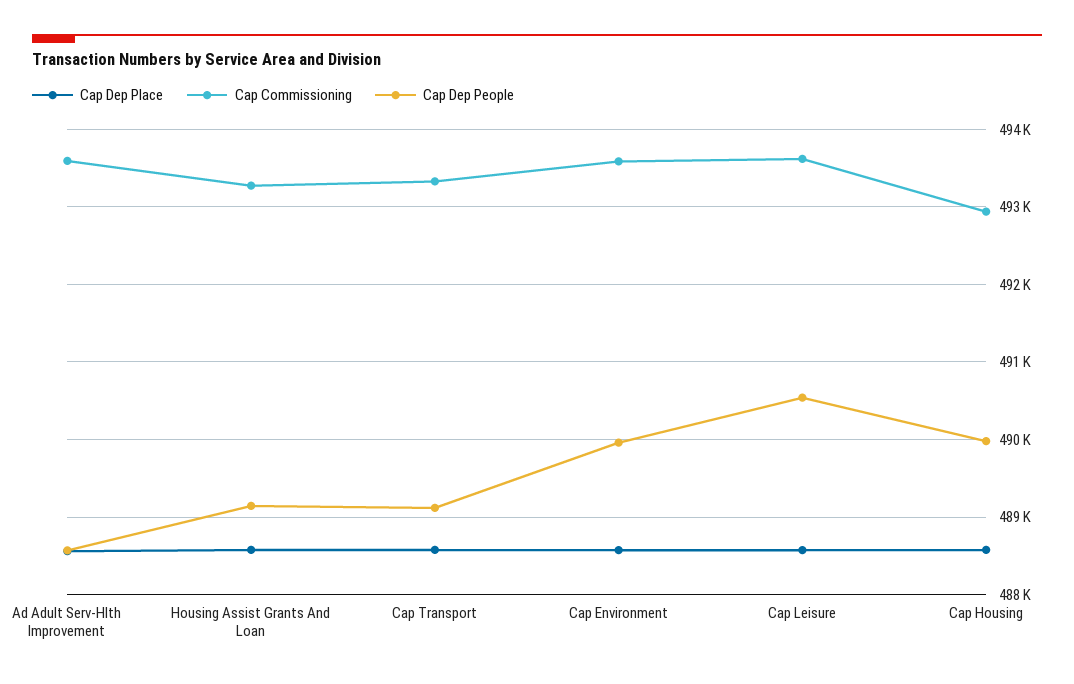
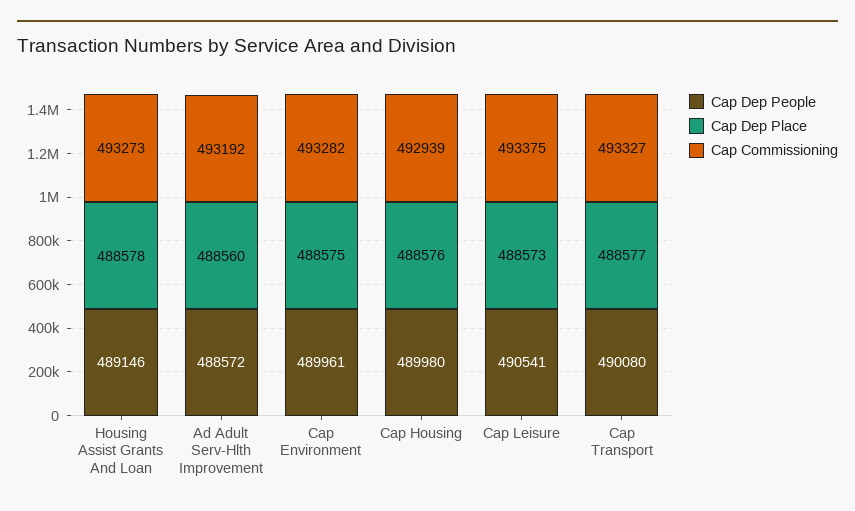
Cap Commissioning, Ad Adult Serv-Hlth Improvement: 493600 -> 493192
Cap Dep People, Cap Transport: 489100 -> 490080
Cap Commissioning, Cap Environment: 493600 -> 493282
Cap Commissioning, Cap Leisure: 493600 -> 493375

